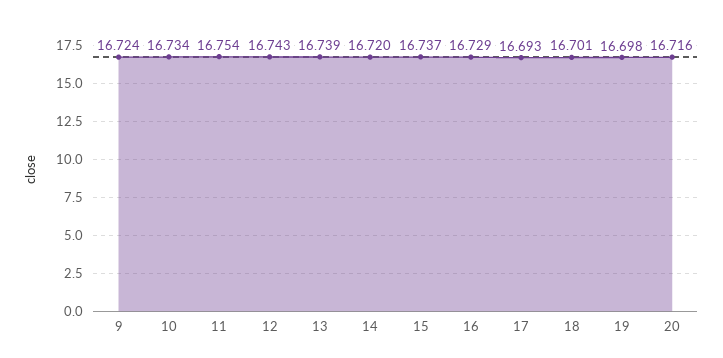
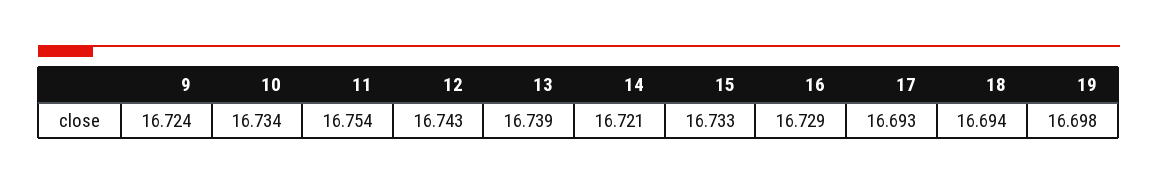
14: 16.72 -> 16.721
15: 16.737 -> 16.733
18: 16.701 -> 16.694
20: 16.716 -> none

